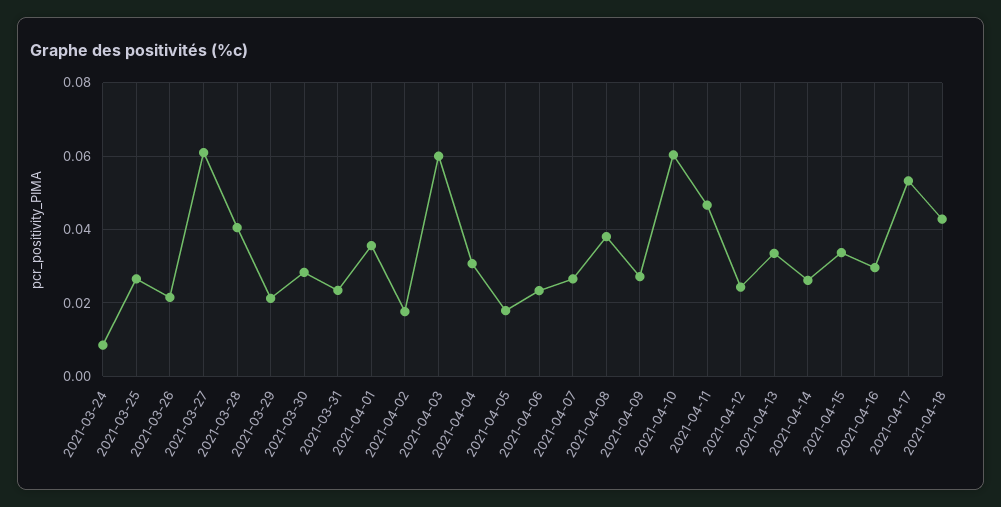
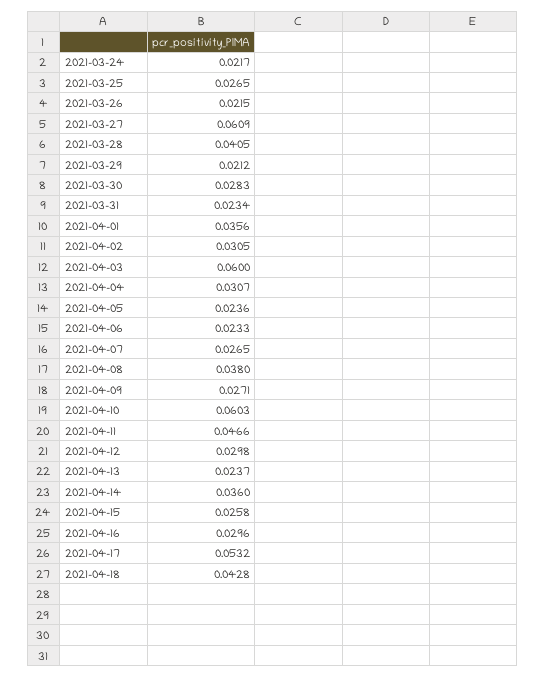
2021-03-24: 0.008 -> 0.0217
2021-04-02: 0.018 -> 0.0305
2021-04-05: 0.018 -> 0.0236
2021-04-12: 0.024 -> 0.0298
2021-04-13: 0.034 -> 0.0237
2021-04-14: 0.026 -> 0.036
2021-04-15: 0.034 -> 0.0258

